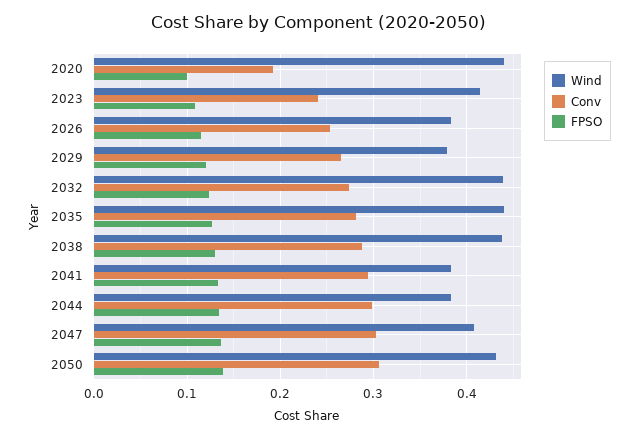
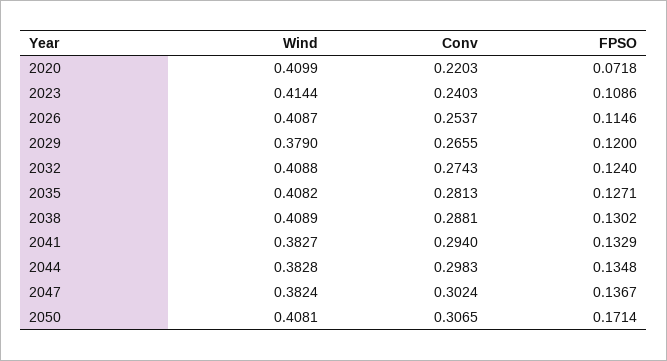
Wind, 2020: 0.44 -> 0.4099
Conv, 2020: 0.19 -> 0.2203
FPSO, 2020: 0.1 -> 0.0718
Wind, 2026: 0.38 -> 0.4087
Wind, 2032: 0.44 -> 0.4088
Wind, 2035: 0.44 -> 0.4082
Wind, 2038: 0.44 -> 0.4089
Wind, 2047: 0.41 -> 0.3824
Wind, 2050: 0.43 -> 0.4081
FPSO, 2050: 0.14 -> 0.1714

